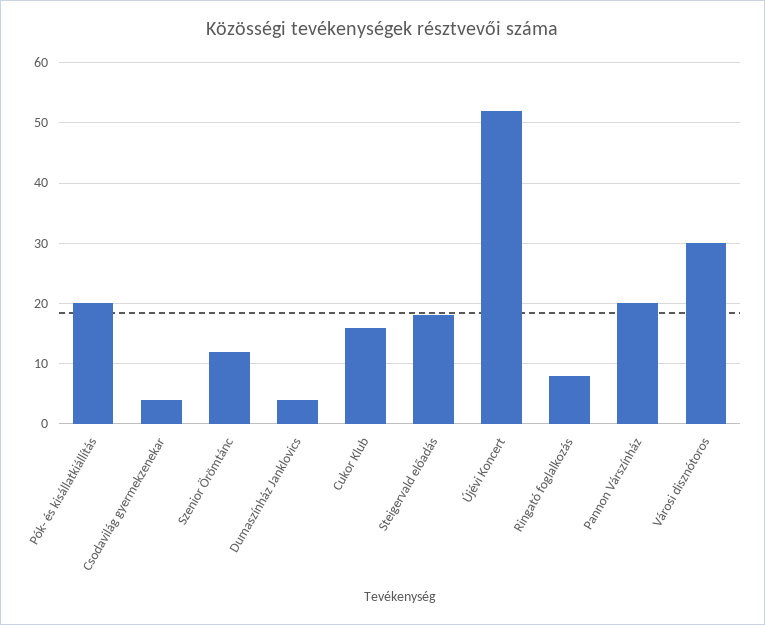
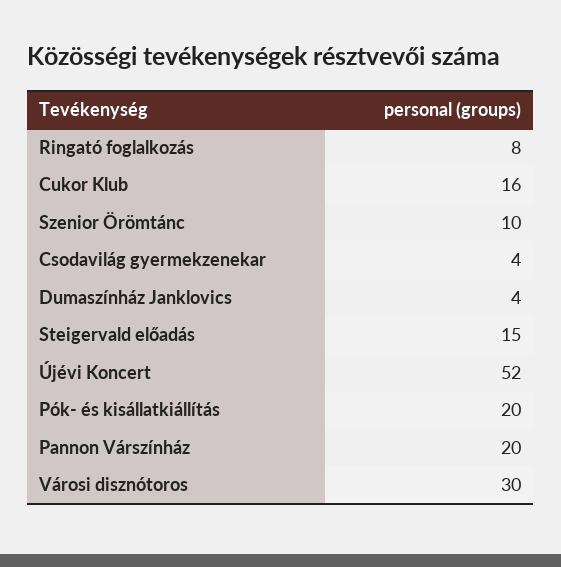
Szenior Örömtánc: 12 -> 10
Steigervald előadás: 18 -> 15

